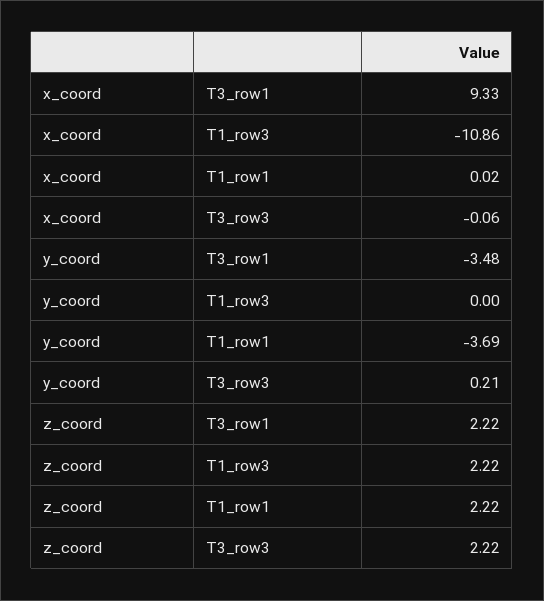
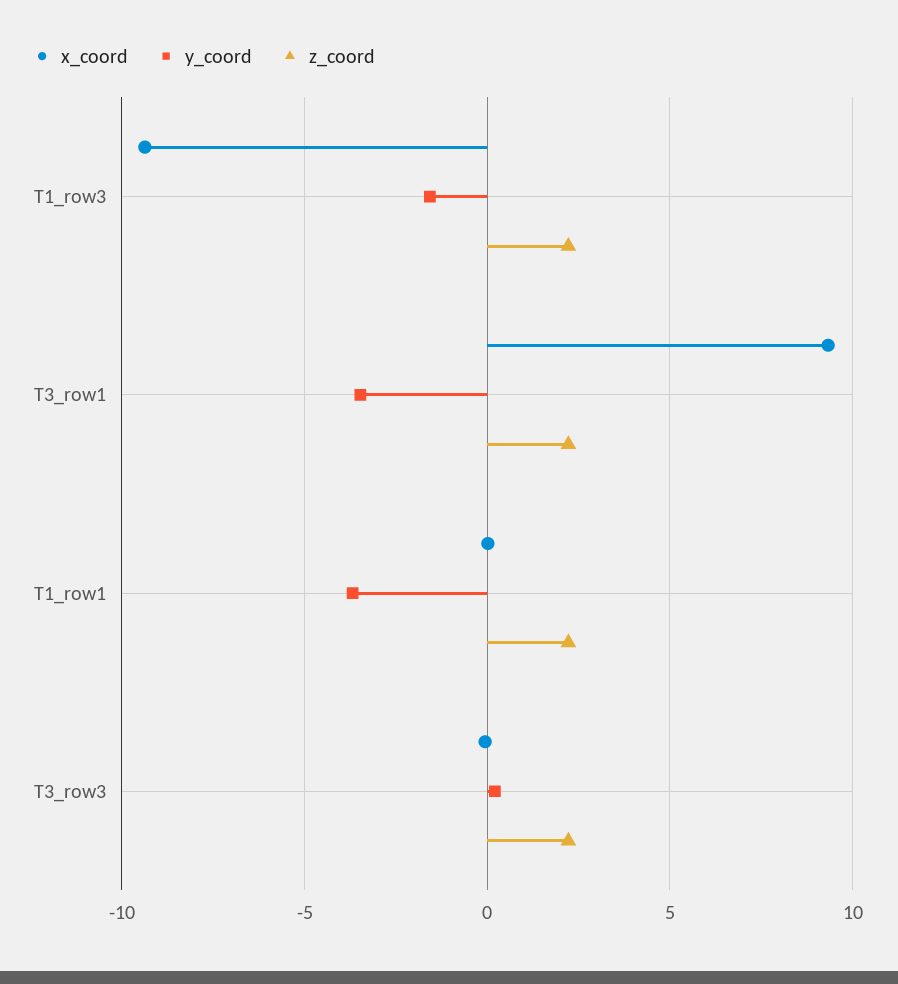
x_coord, T1_row3: -10.86 -> -9.5
y_coord, T1_row3: 0 -> -1.5

